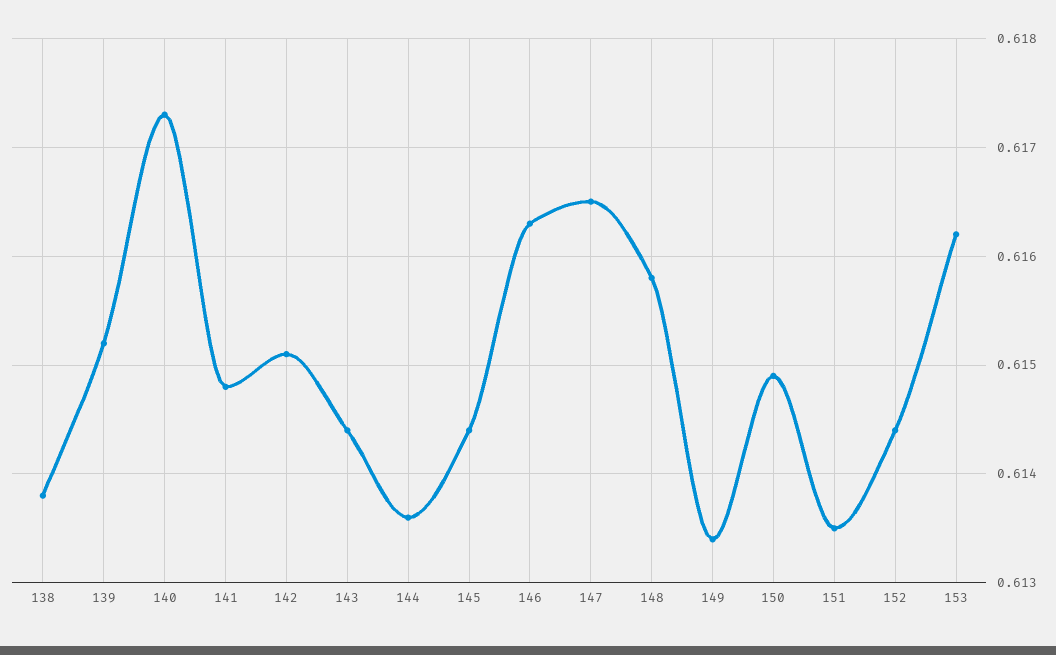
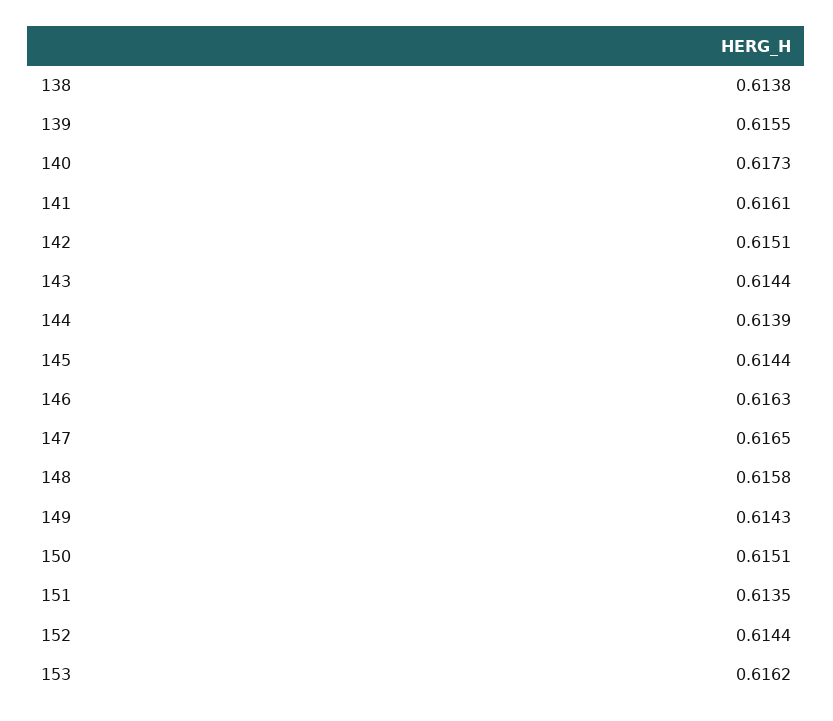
139: 0.6152 -> 0.6155
141: 0.6148 -> 0.6161
144: 0.6136 -> 0.6139
149: 0.6134 -> 0.6143
150: 0.6149 -> 0.6151

